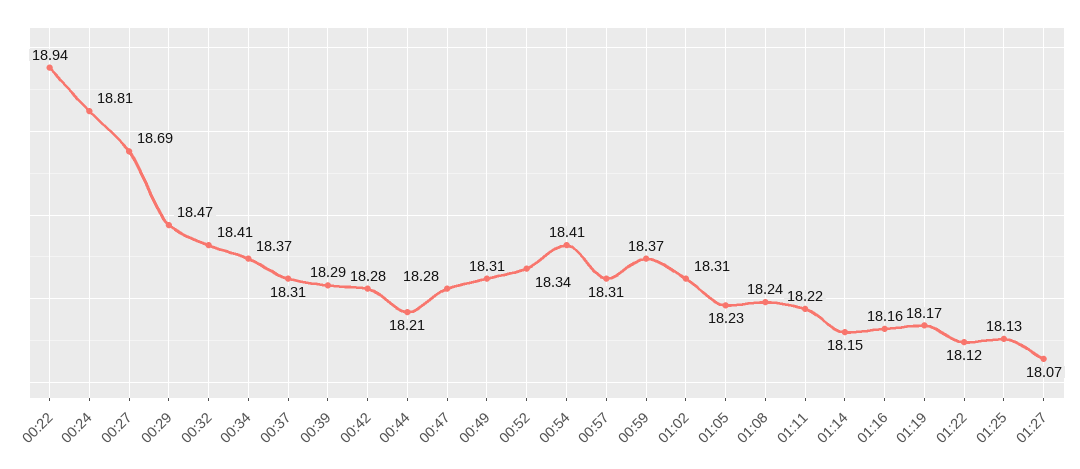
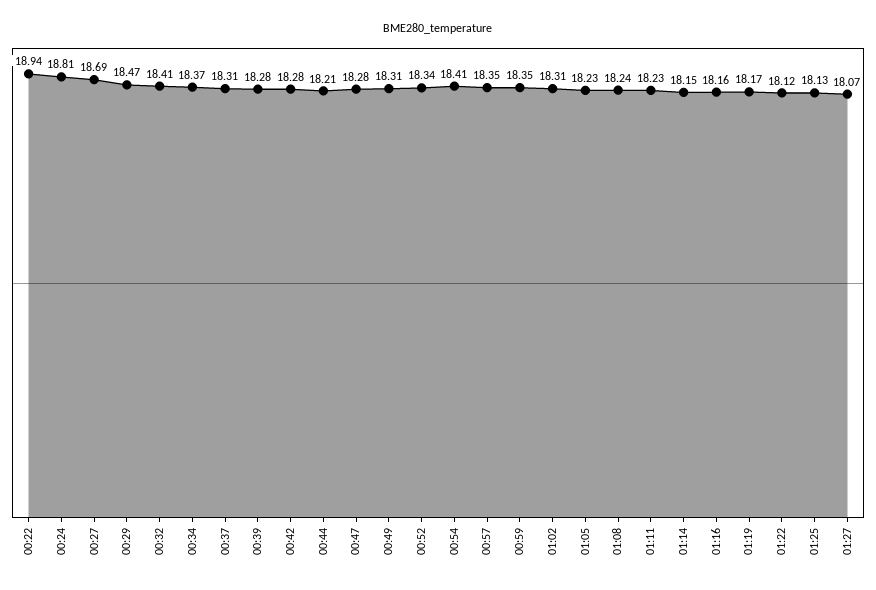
00:39: 18.29 -> 18.28
00:57: 18.31 -> 18.35
00:59: 18.37 -> 18.35
01:11: 18.22 -> 18.23

